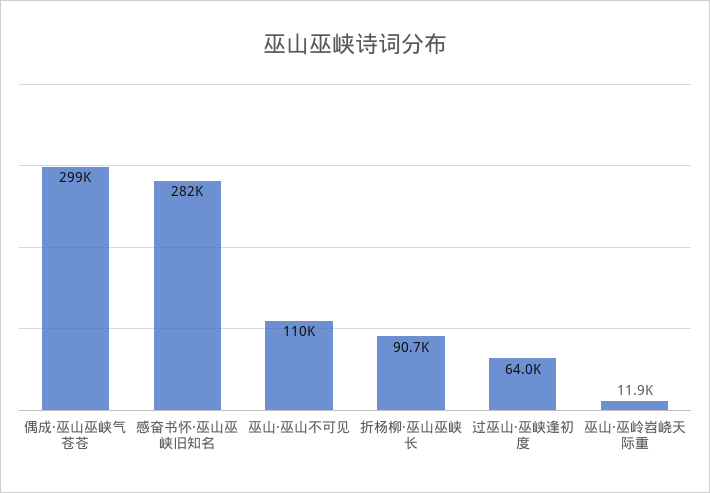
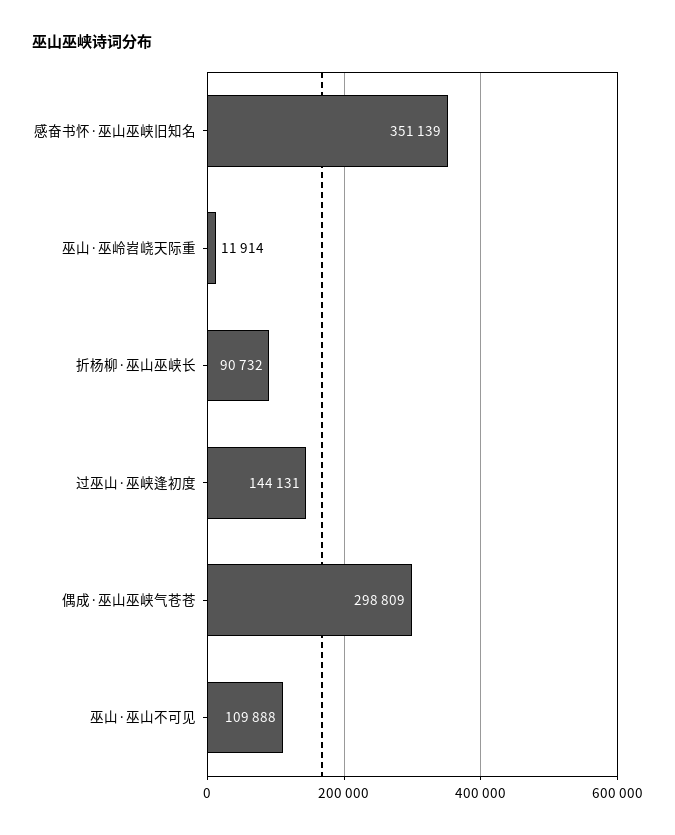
感奋书怀·巫山巫峡旧知名: 282000 -> 351139
过巫山·巫峡逢初度: 64000 -> 144131

